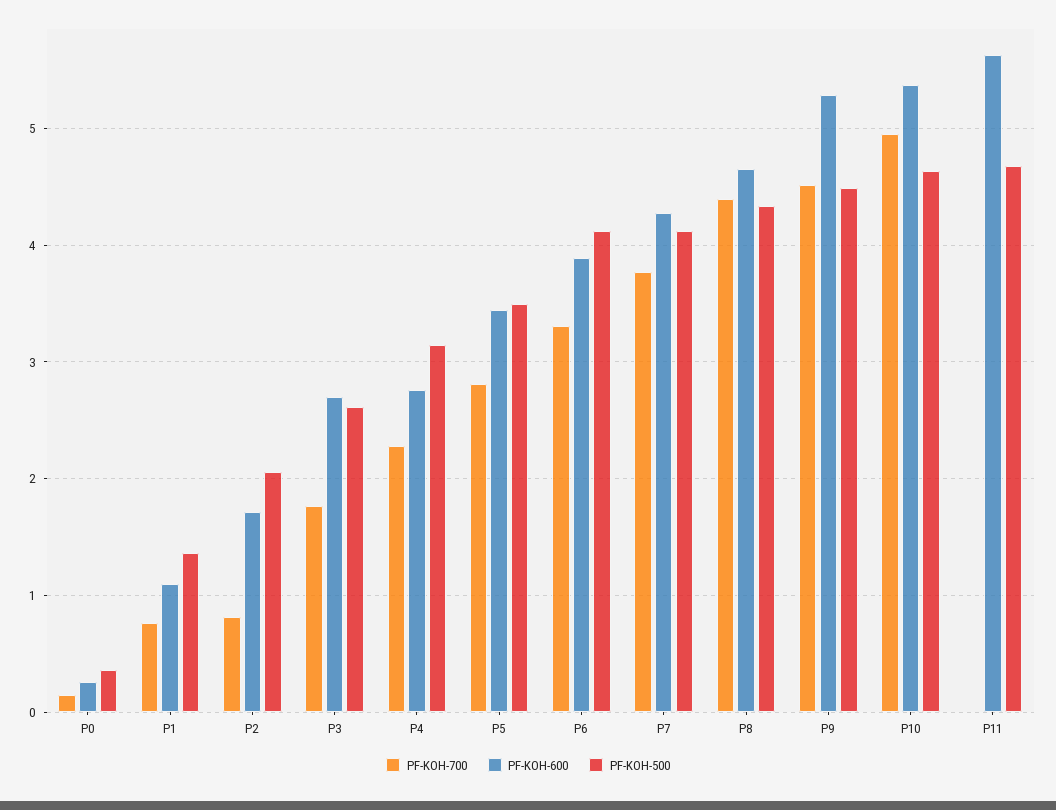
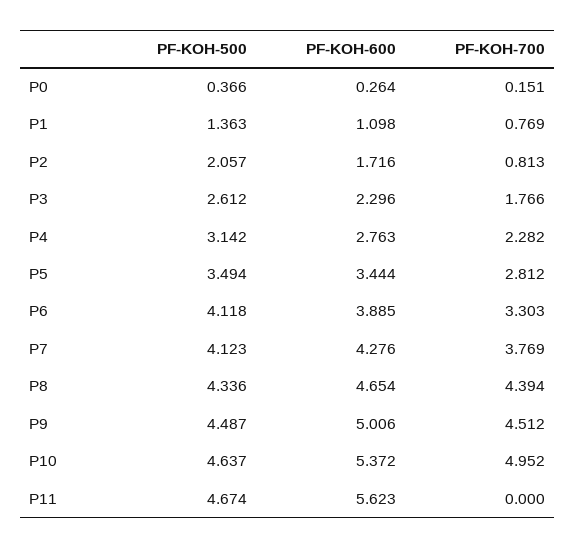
PF-KOH-600, P3: 2.7 -> 2.296
PF-KOH-600, P9: 5.3 -> 5.006

